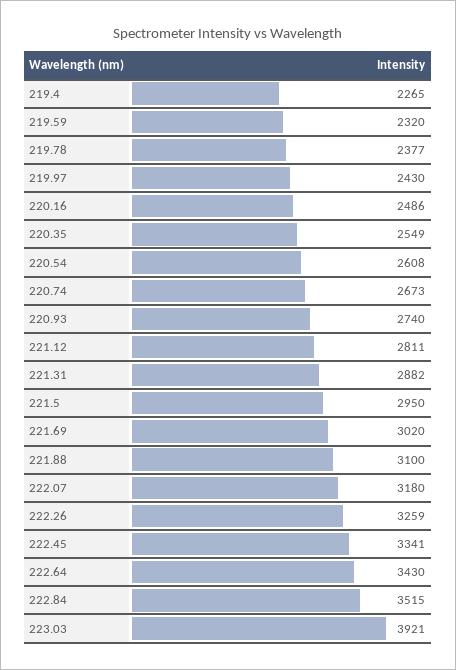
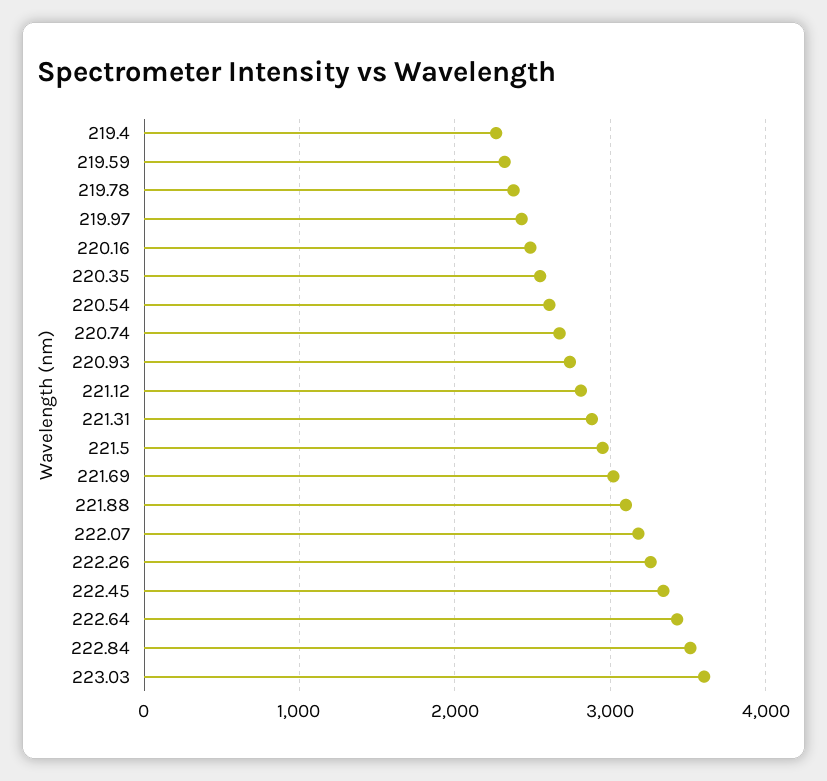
223.03: 3921 -> 3600

